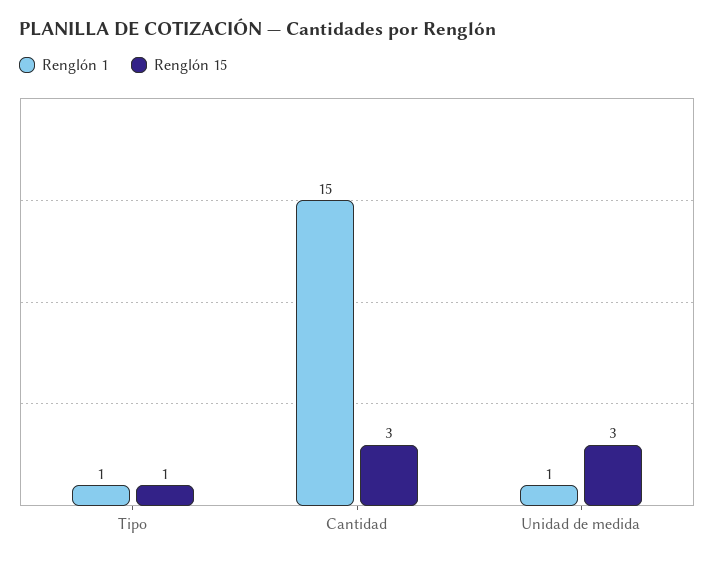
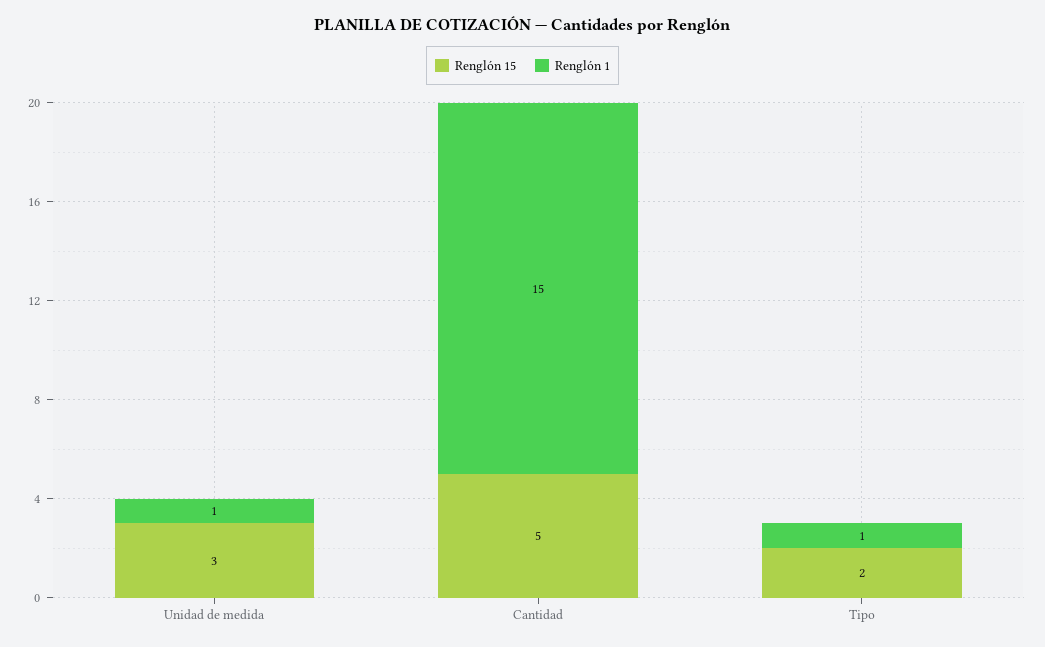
Renglón 15, Tipo: 1 -> 2
Renglón 15, Cantidad: 3 -> 5

